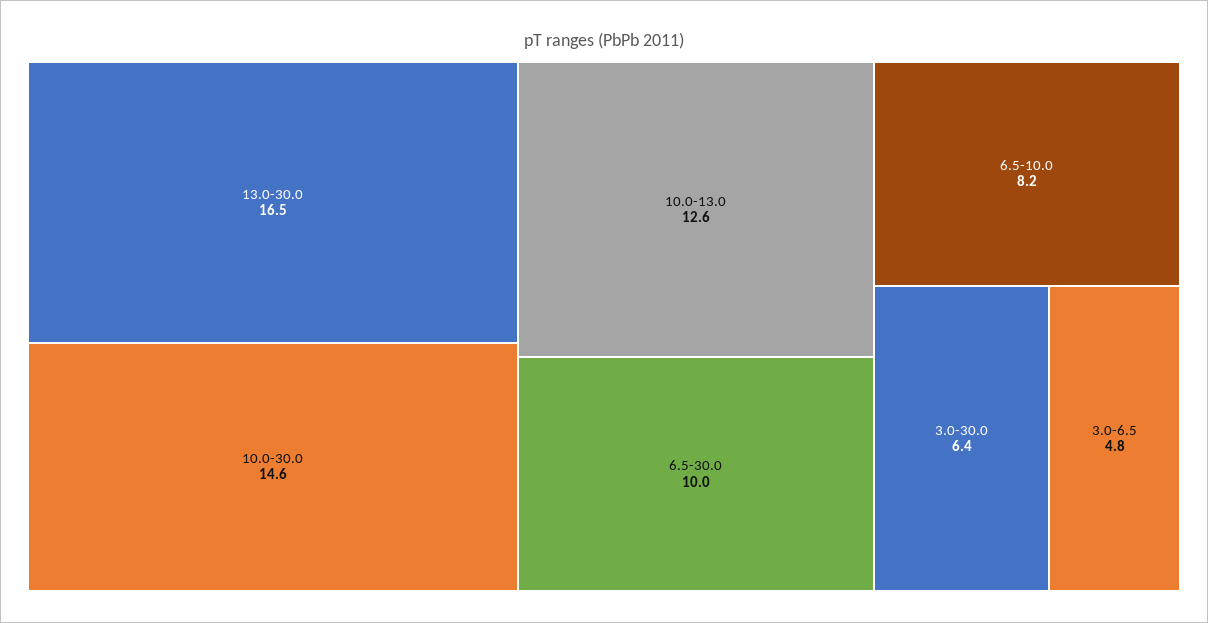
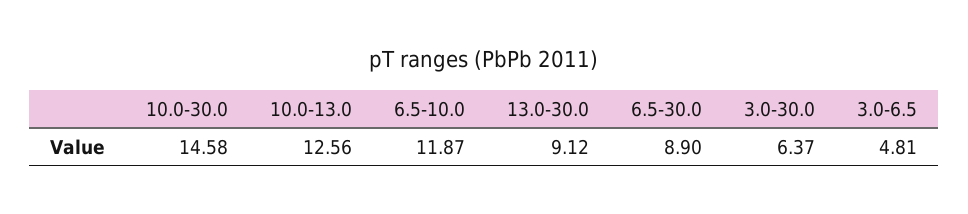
13.0-30.0: 16.5 -> 9.12
6.5-30.0: 10 -> 8.9
6.5-10.0: 8.2 -> 11.87

